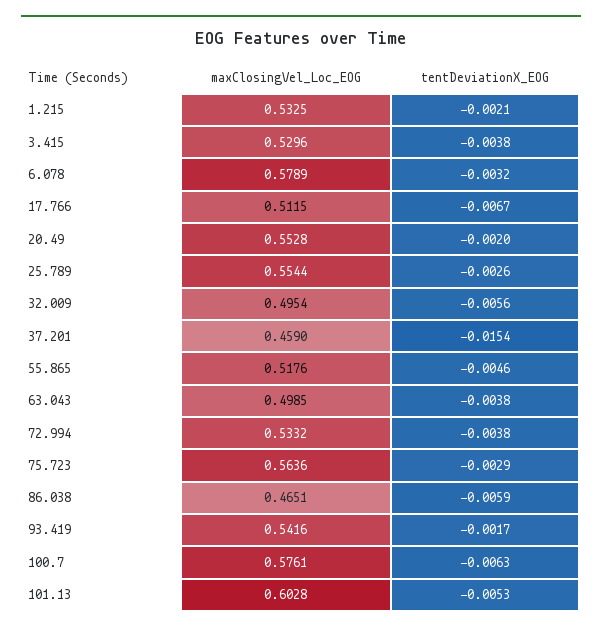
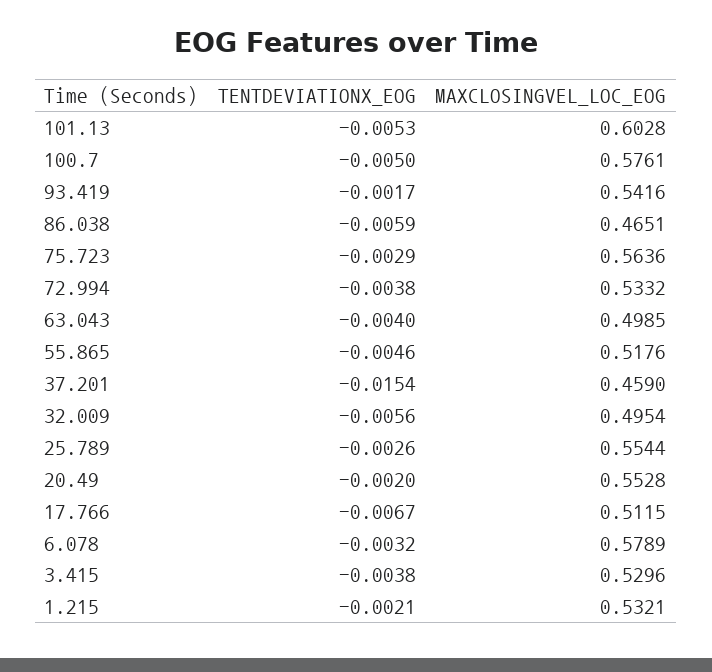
maxClosingVel_Loc_EOG, 1.215: 0.5325 -> 0.5321
tentDeviationX_EOG, 63.043: -0.0038 -> -0.004
tentDeviationX_EOG, 100.7: -0.0063 -> -0.005

